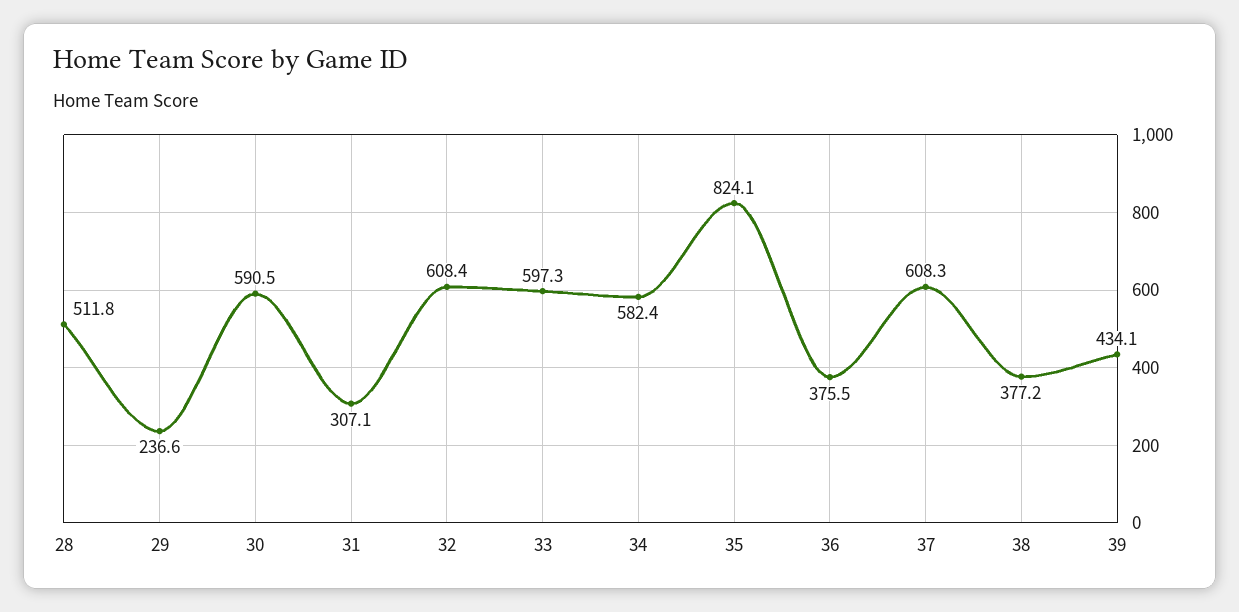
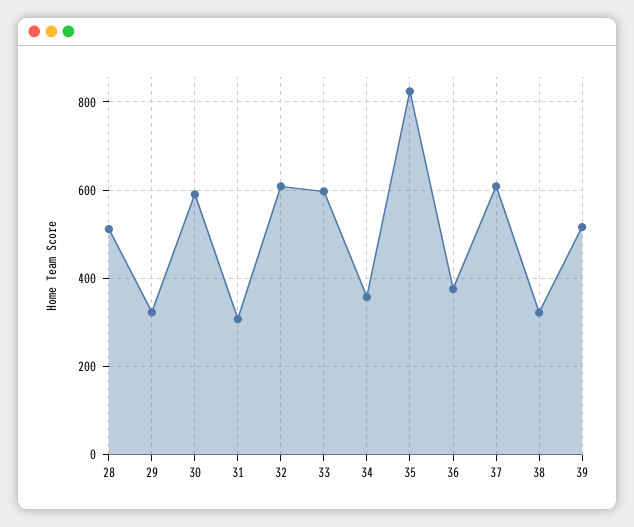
29: 236.6 -> 320
34: 582.4 -> 360
38: 377.2 -> 320
39: 434.1 -> 520

